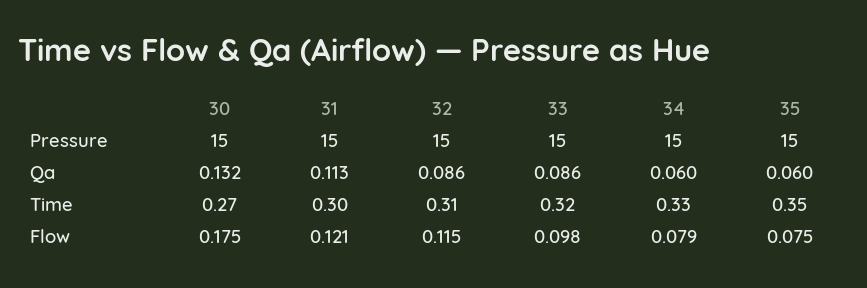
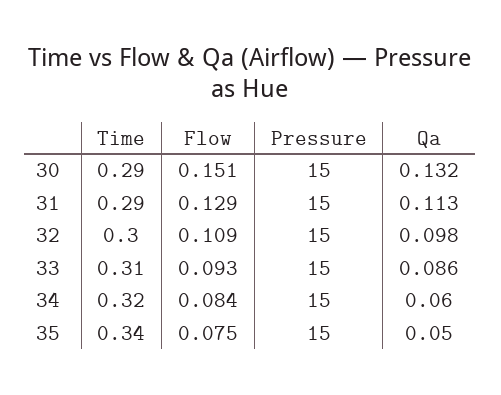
32, Qa: 0.086 -> 0.098
35, Qa: 0.06 -> 0.05
30, Time: 0.27 -> 0.29
31, Time: 0.3 -> 0.29
32, Time: 0.31 -> 0.3
33, Time: 0.32 -> 0.31
34, Time: 0.33 -> 0.32
35, Time: 0.35 -> 0.34
30, Flow: 0.175 -> 0.151
31, Flow: 0.121 -> 0.129
32, Flow: 0.115 -> 0.109
33, Flow: 0.098 -> 0.093
34, Flow: 0.079 -> 0.084

